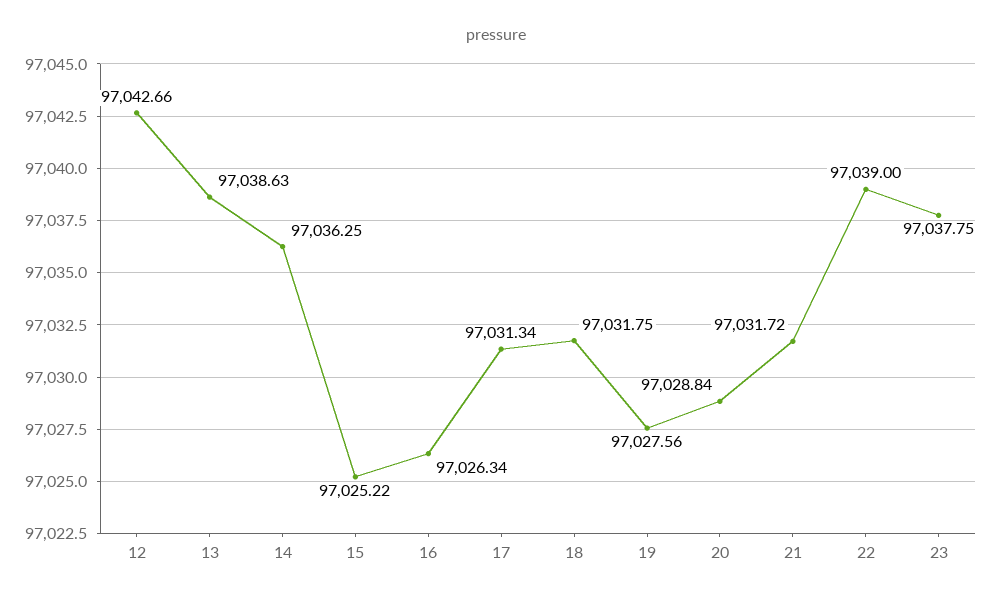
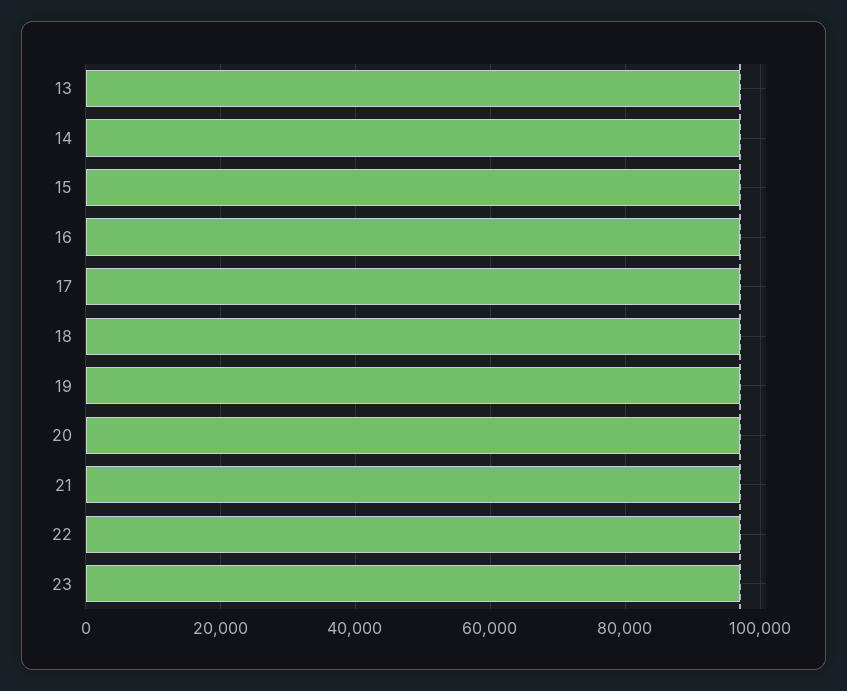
12: 97042.66 -> none

